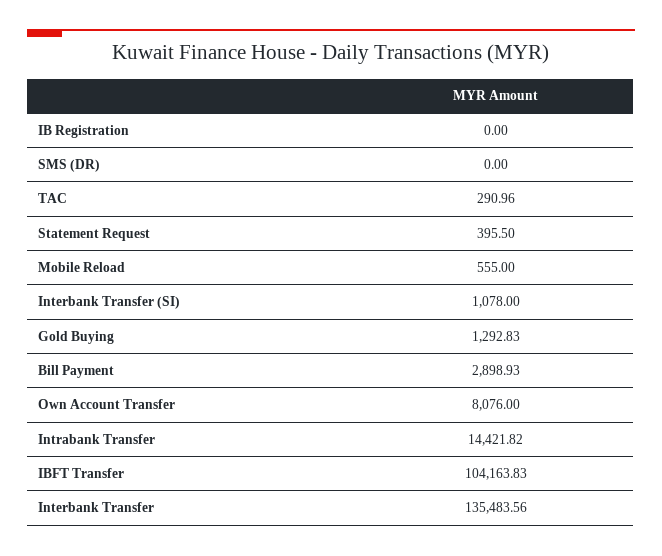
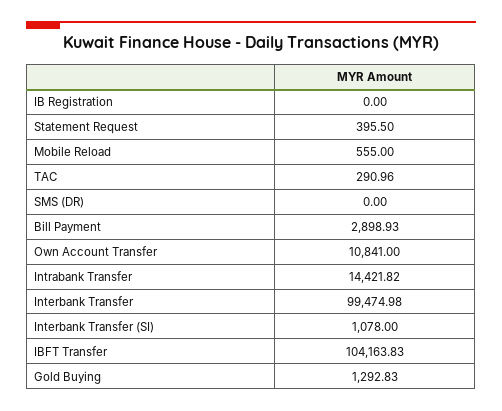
Own Account Transfer: 8076 -> 10841
Interbank Transfer: 135483.56 -> 99474.98

